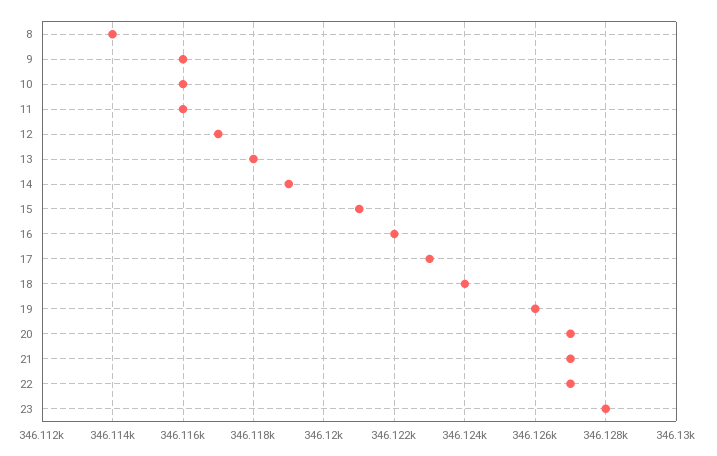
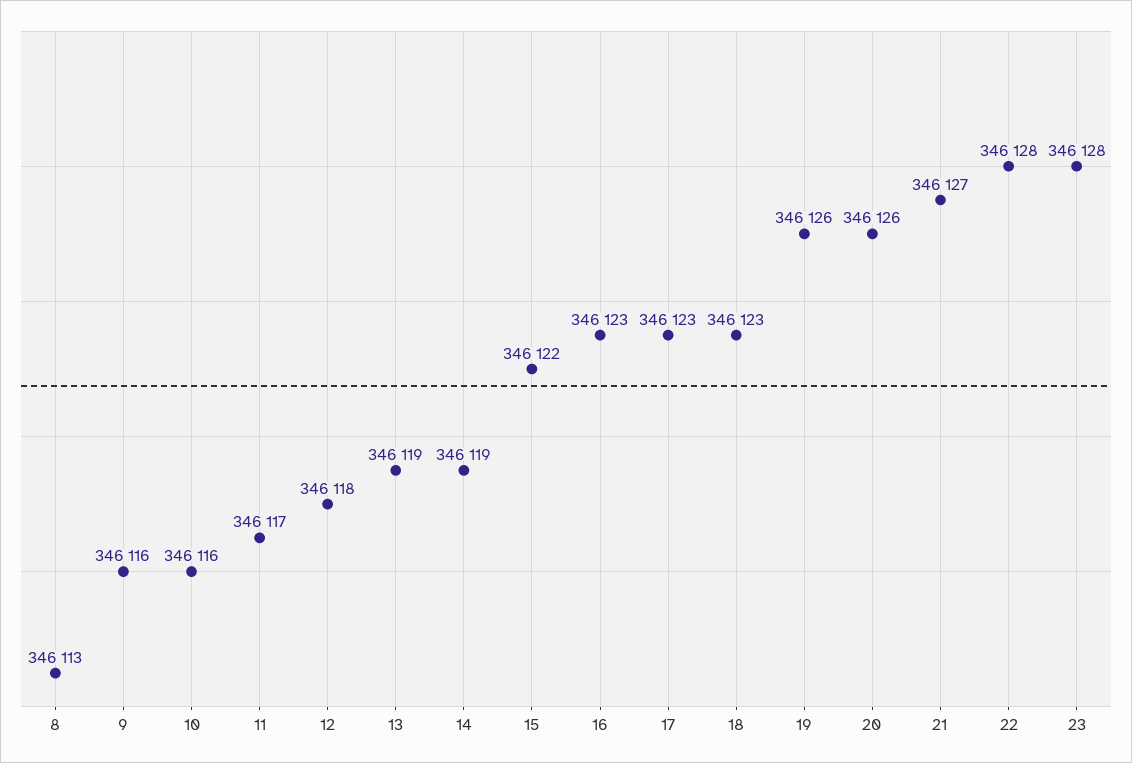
8: 346114 -> 346113
11: 346116 -> 346117
12: 346117 -> 346118
13: 346118 -> 346119
15: 346121 -> 346122
16: 346122 -> 346123
18: 346124 -> 346123
20: 346127 -> 346126
22: 346127 -> 346128

